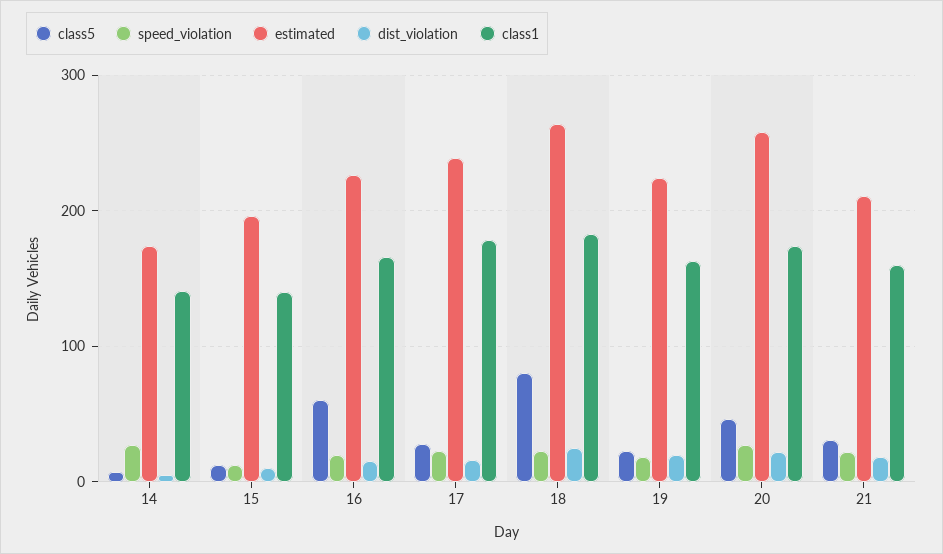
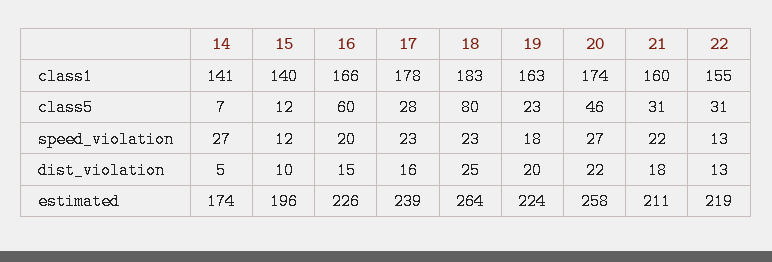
class1, 22: none -> 155
class5, 22: none -> 31
speed_violation, 22: none -> 13
dist_violation, 22: none -> 13
estimated, 22: none -> 219

